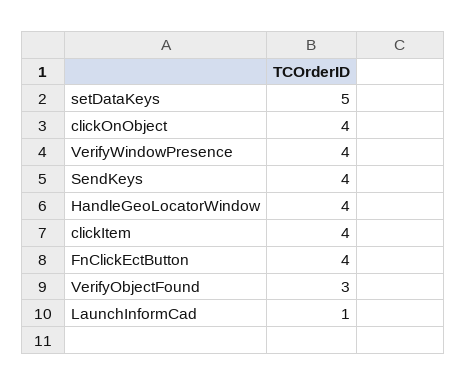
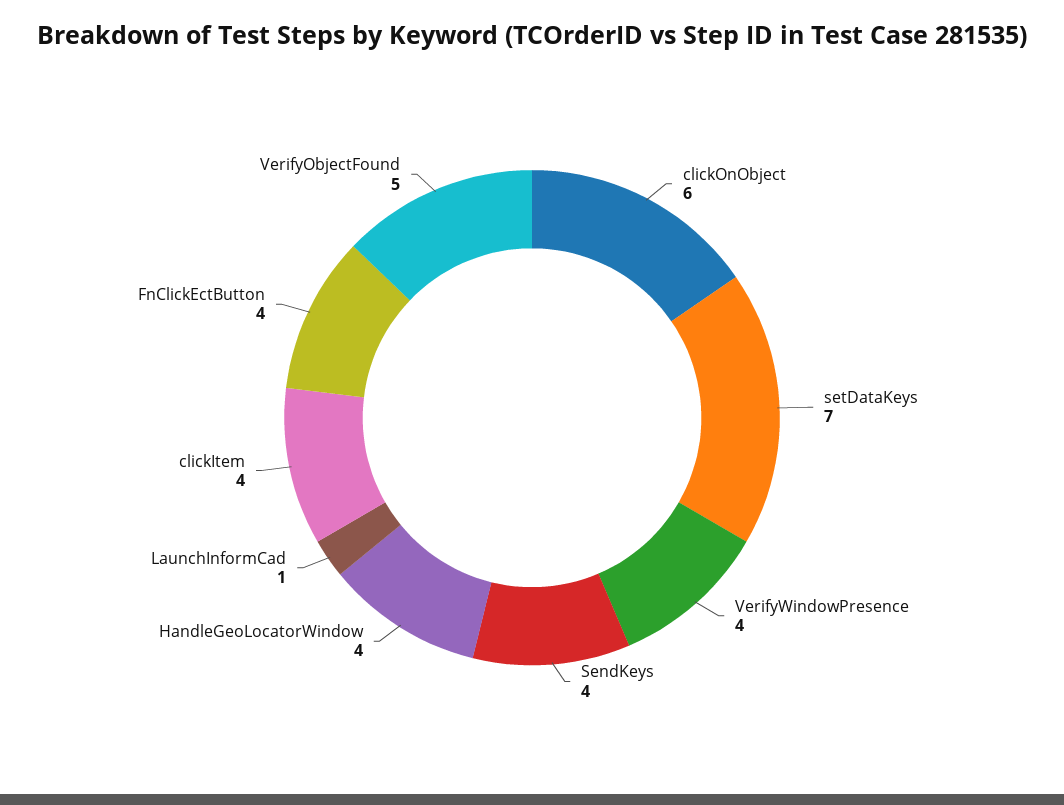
setDataKeys: 5 -> 7
clickOnObject: 4 -> 6
VerifyObjectFound: 3 -> 5

